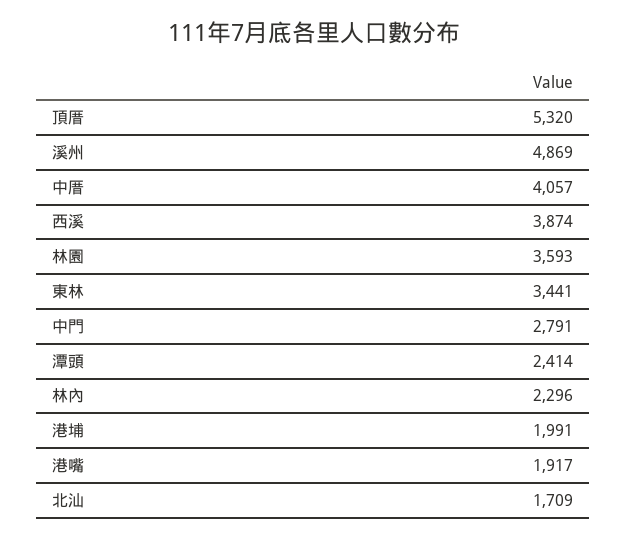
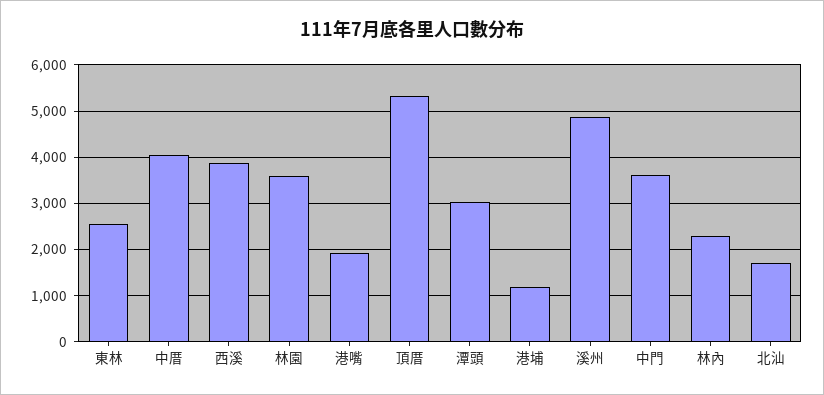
東林: 3441 -> 2600
中門: 2791 -> 3600
潭頭: 2414 -> 3000
港埔: 1991 -> 1200

